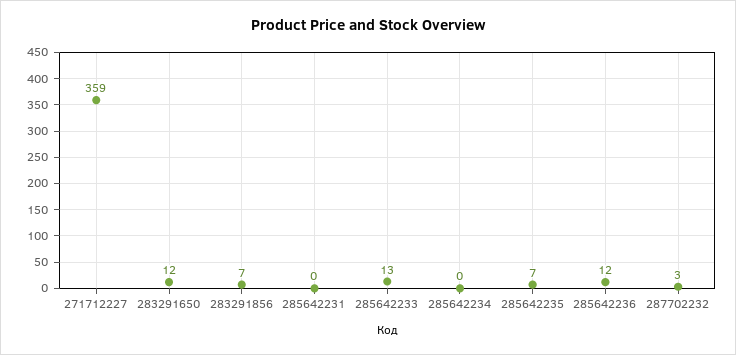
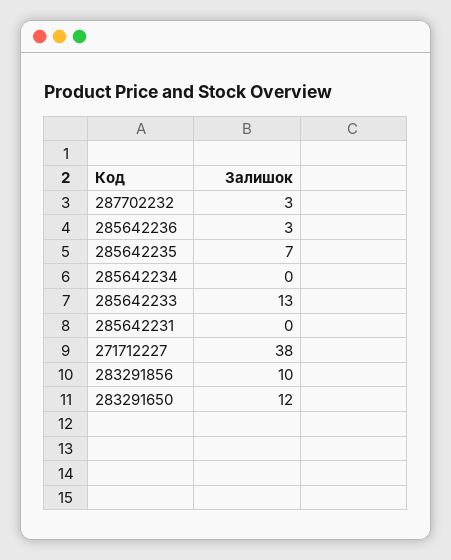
271712227: 359 -> 38
283291856: 7 -> 10
285642236: 12 -> 3

